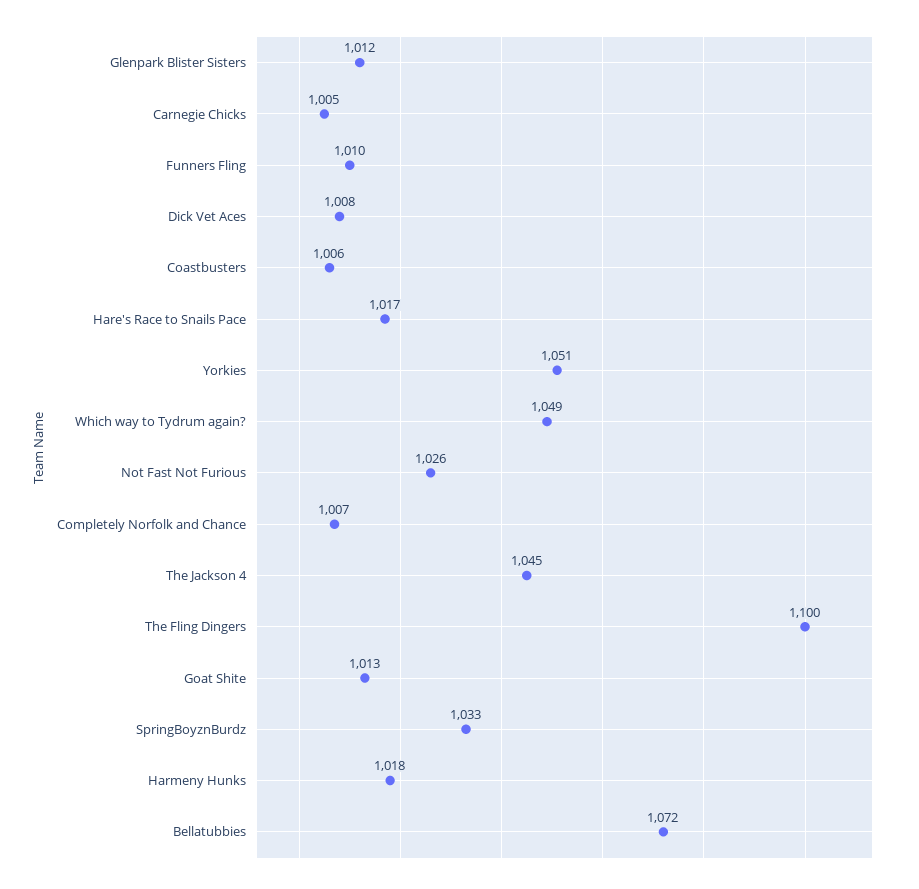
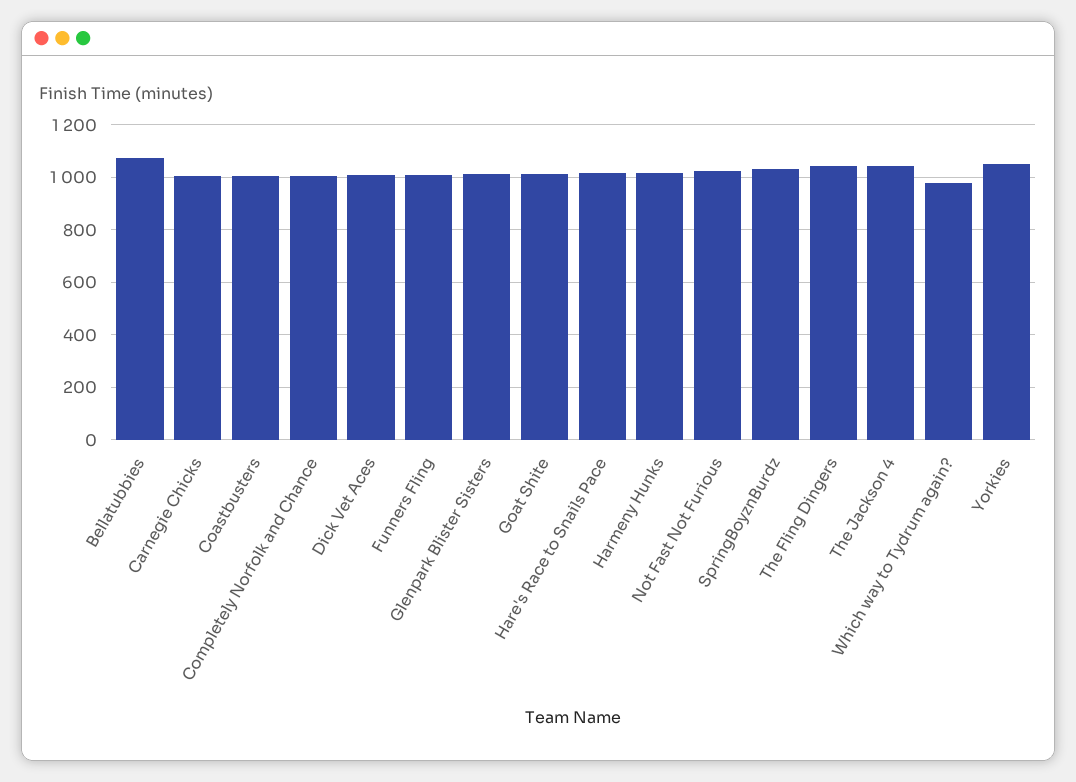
Which way to Tydrum again?: 1049 -> 975
The Fling Dingers: 1100 -> 1050

